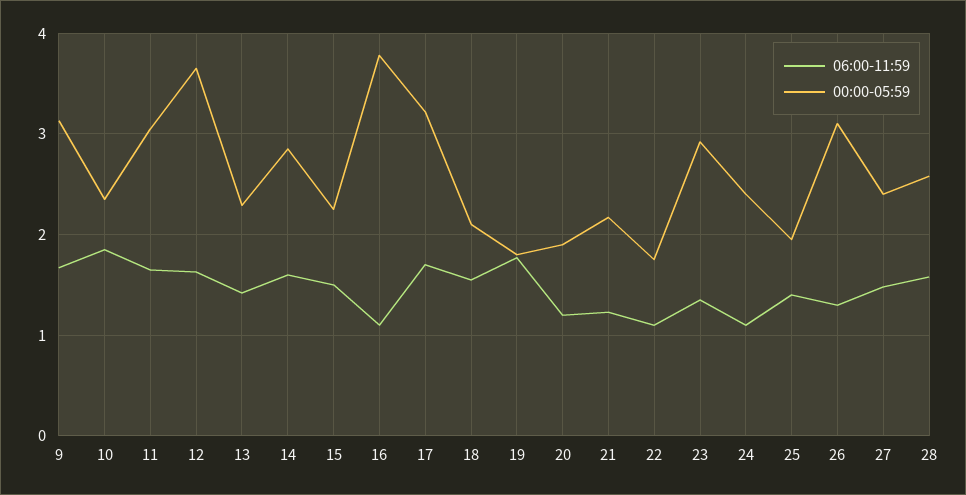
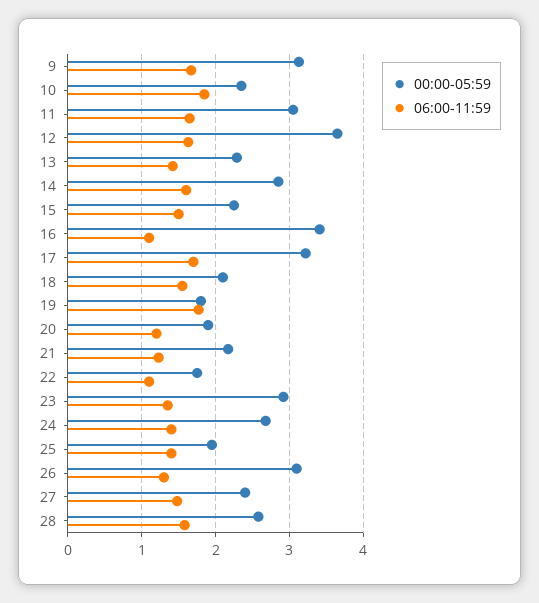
00:00-05:59, 16: 3.8 -> 3.4
06:00-11:59, 24: 1.1 -> 1.4
00:00-05:59, 24: 2.4 -> 2.7

